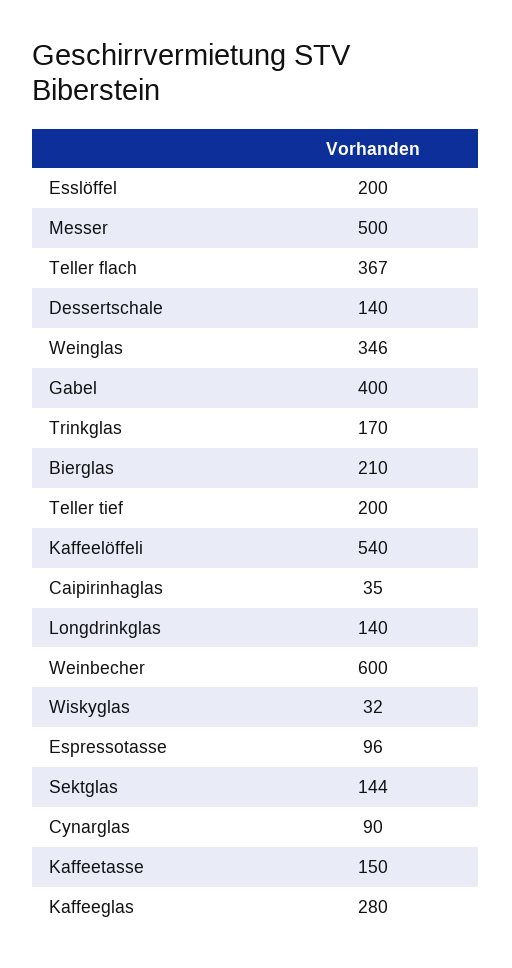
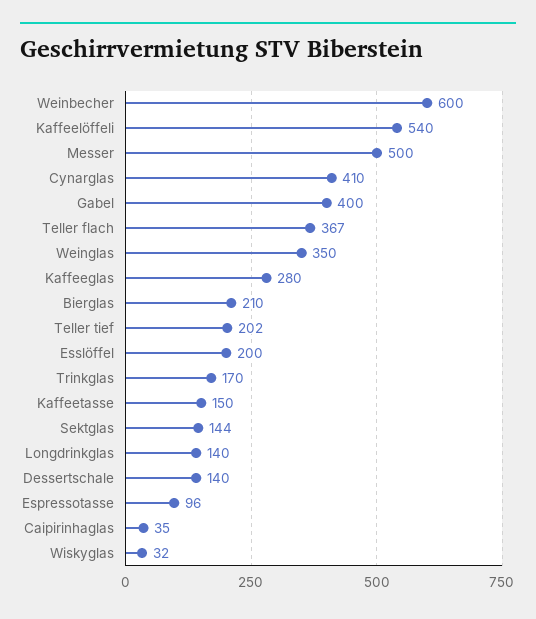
Weinglas: 346 -> 350
Teller tief: 200 -> 202
Cynarglas: 90 -> 410

